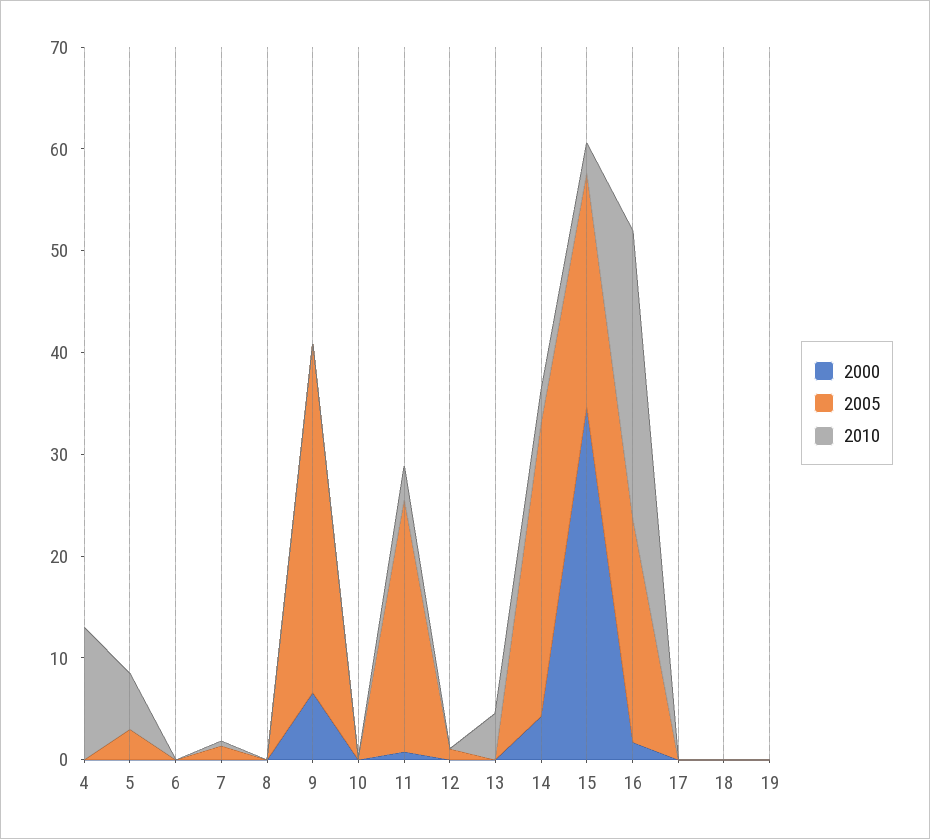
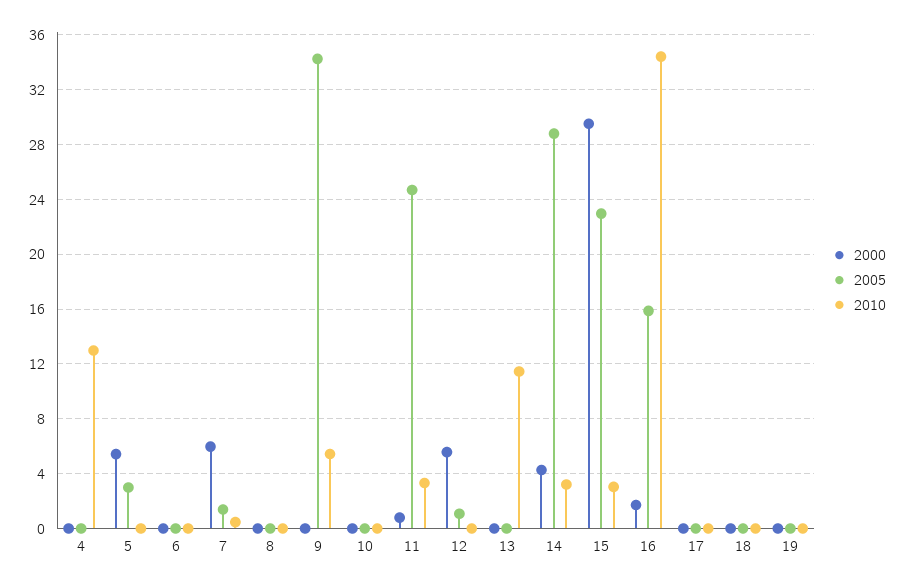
2000, 5: 0 -> 5.5
2010, 5: 6 -> 0
2000, 7: 0 -> 6
2000, 9: 6 -> 0
2010, 9: 0 -> 5.5
2000, 12: 0 -> 5.5
2010, 13: 4 -> 11.5
2000, 15: 34 -> 29.5
2005, 16: 22 -> 16
2010, 16: 28 -> 34.5

